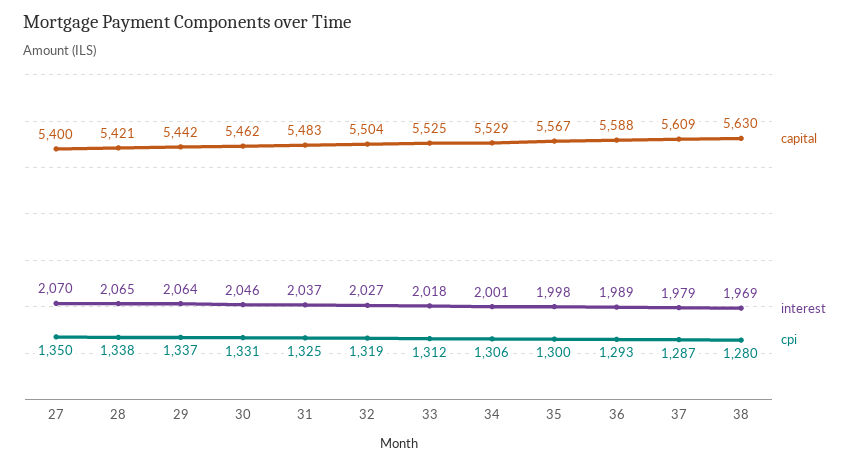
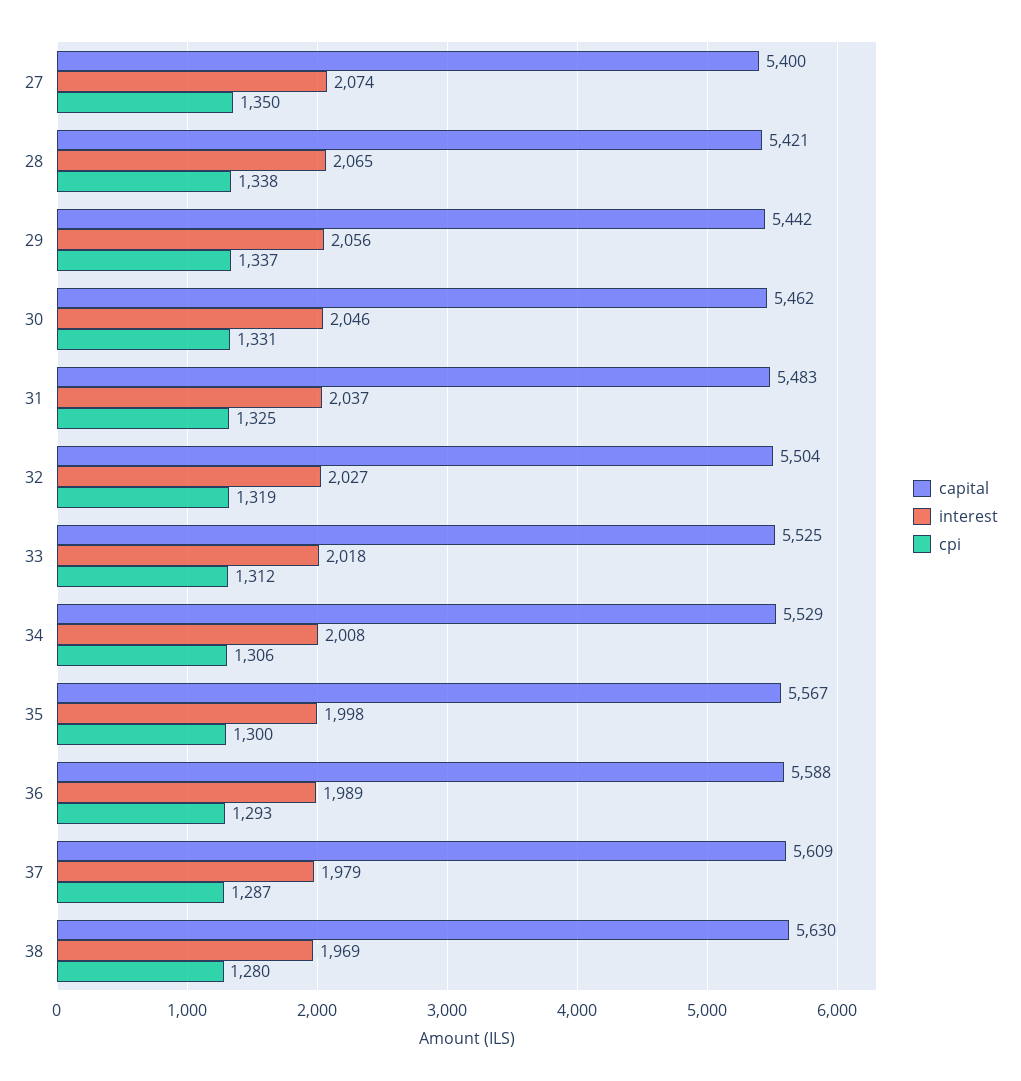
interest, 27: 2070 -> 2074
interest, 29: 2064 -> 2056
interest, 34: 2001 -> 2008

